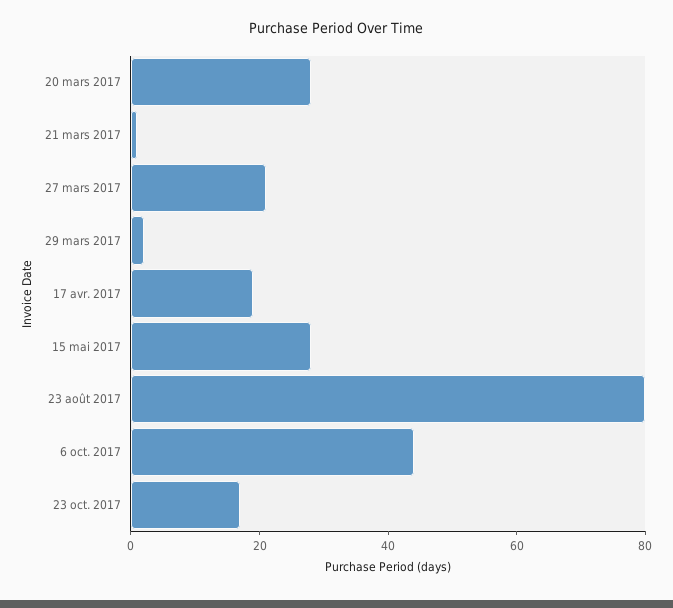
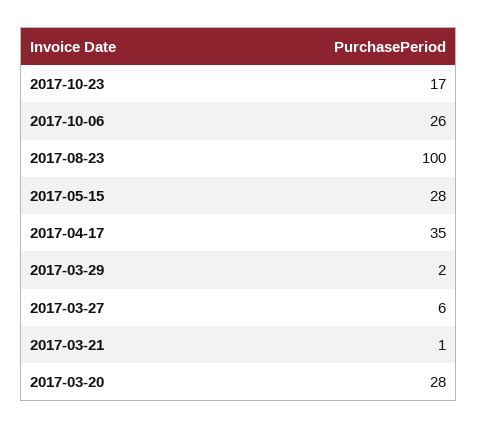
27 mars 2017: 20 -> 6
17 avr. 2017: 20 -> 35
23 août 2017: 80 -> 100
6 oct. 2017: 45 -> 26

